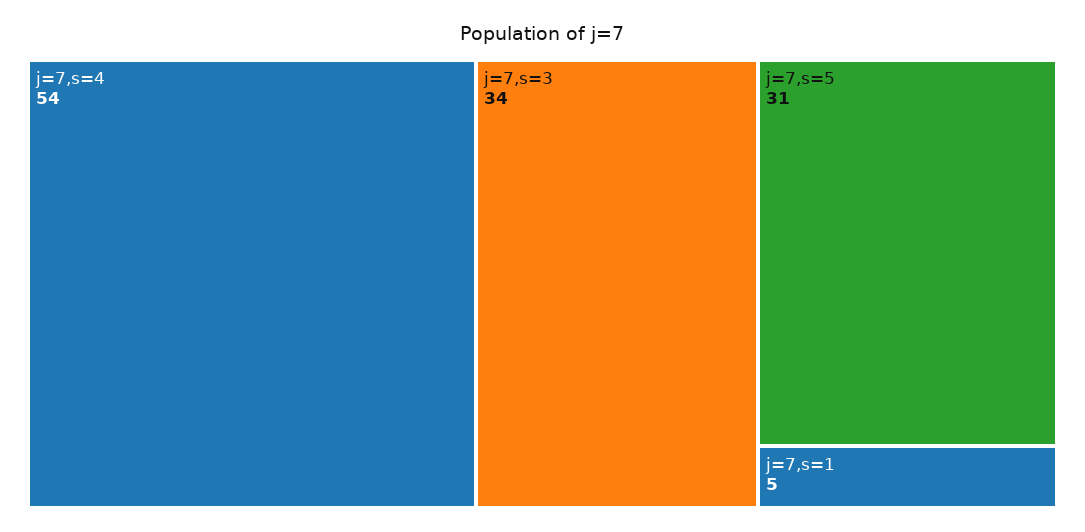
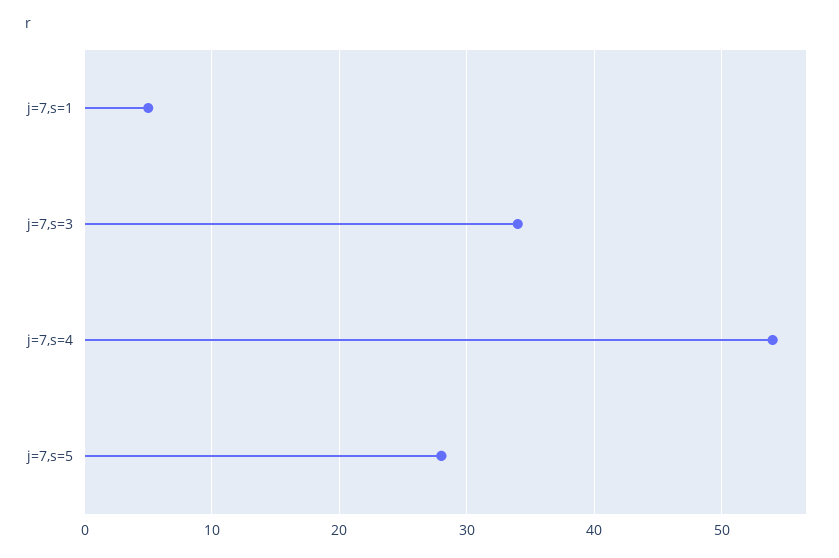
j=7,s=5: 31 -> 28

